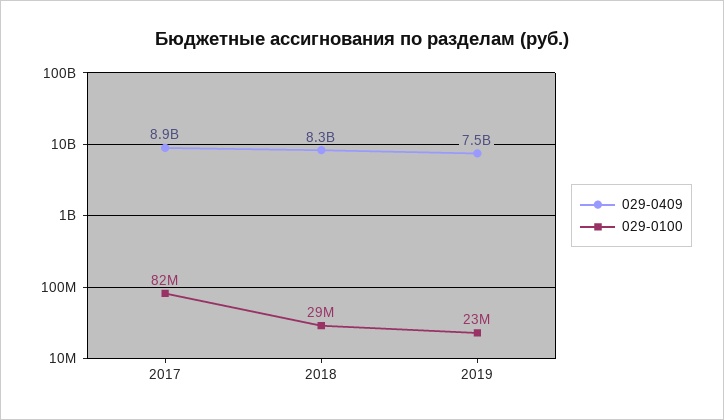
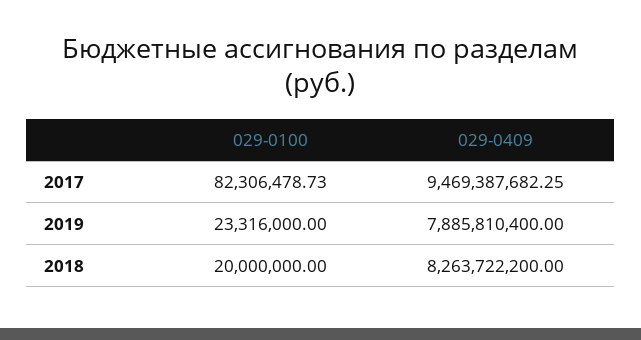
029-0409, 2017: 8900000000 -> 9469387682.25
029-0100, 2018: 29000000 -> 20000000
029-0409, 2019: 7500000000 -> 7885810400

